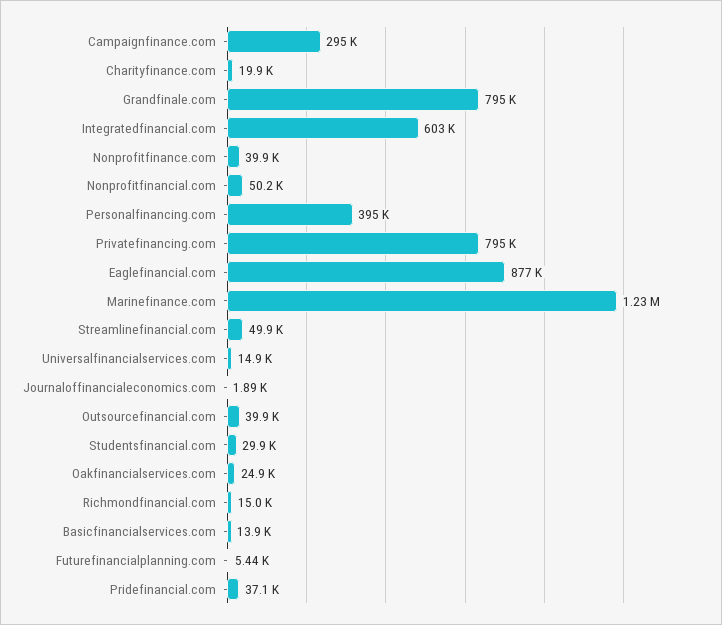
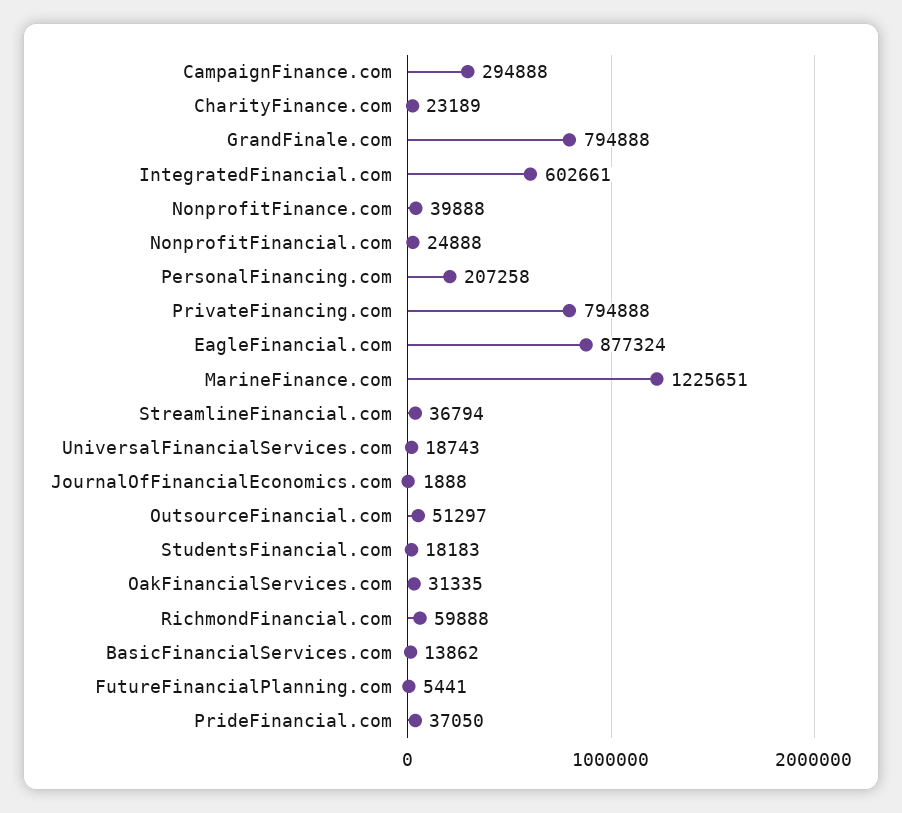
Charityfinance.com: 19900 -> 23189
Nonprofitfinancial.com: 50200 -> 24888
Personalfinancing.com: 395000 -> 207258
Streamlinefinancial.com: 49900 -> 36794
Universalfinancialservices.com: 14900 -> 18743
Outsourcefinancial.com: 39900 -> 51297
Studentsfinancial.com: 29900 -> 18183
Oakfinancialservices.com: 24900 -> 31335
Richmondfinancial.com: 15000 -> 59888

